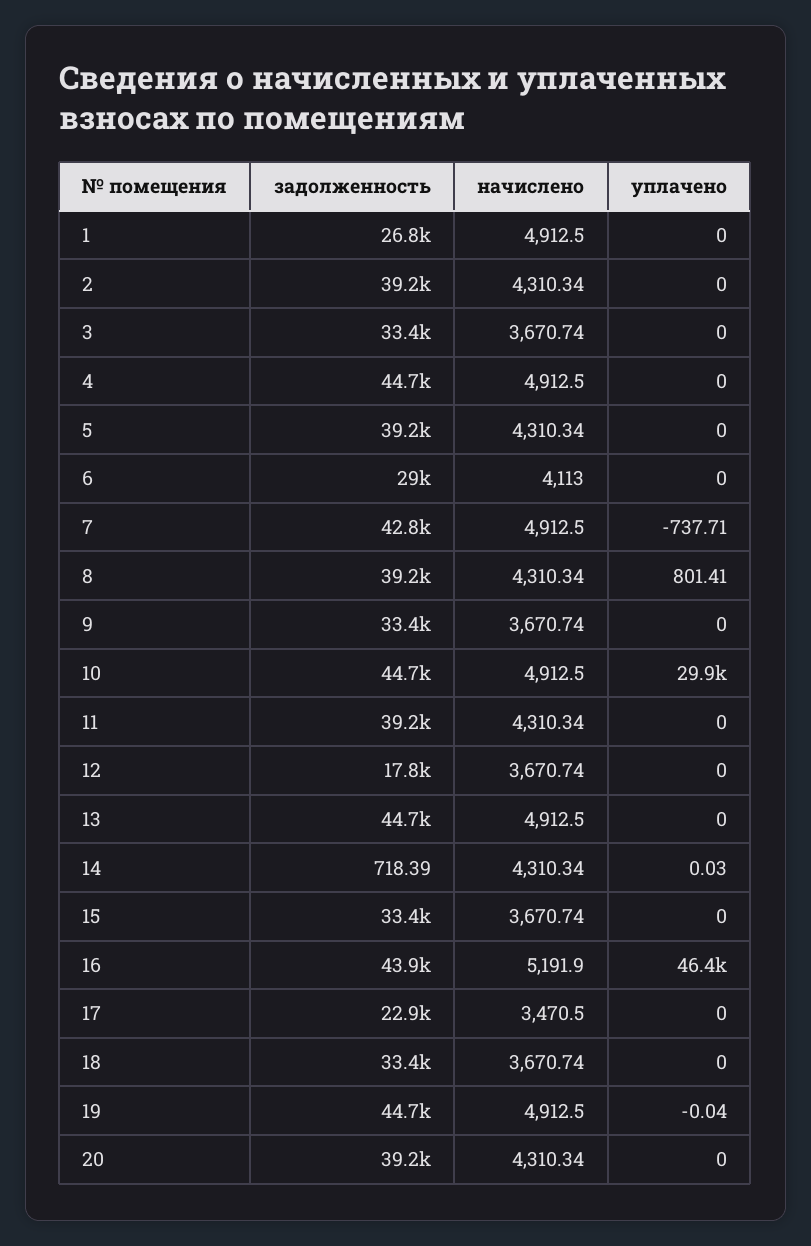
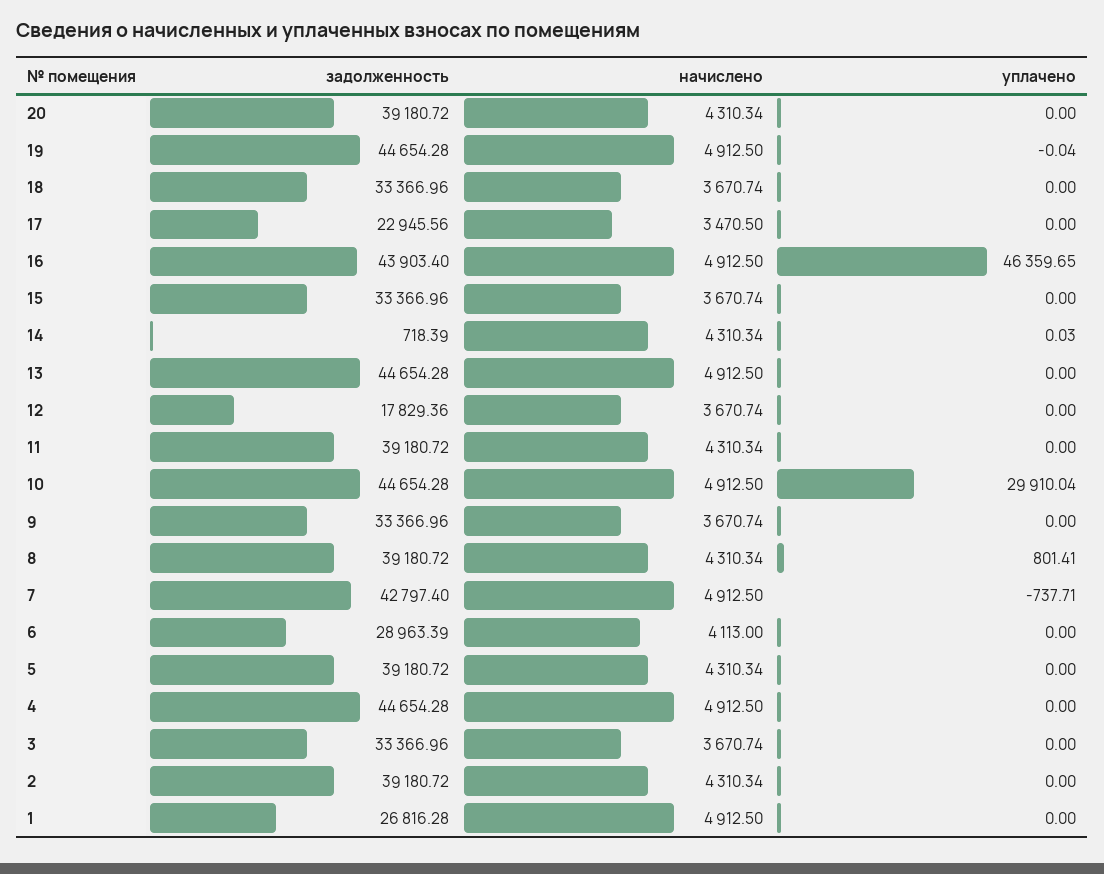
начислено, 16: 5191.9 -> 4912.5

